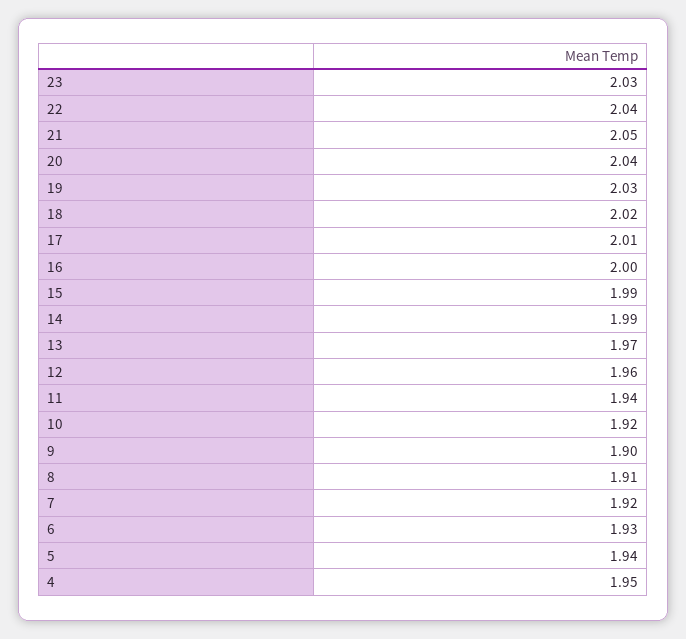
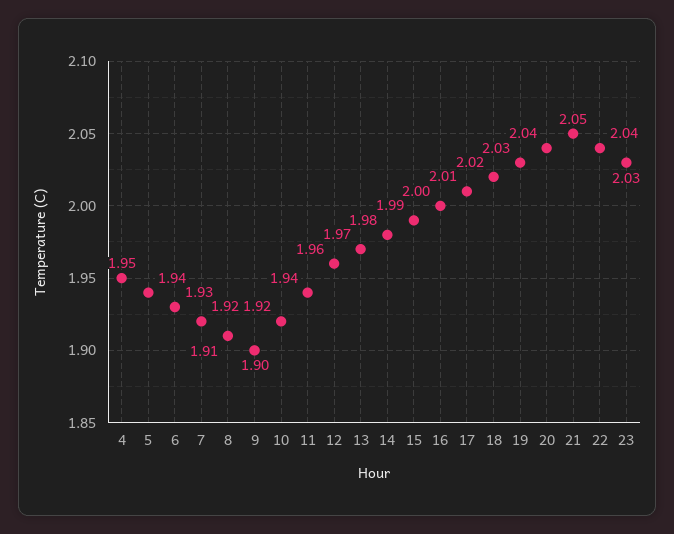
14: 1.99 -> 1.98

